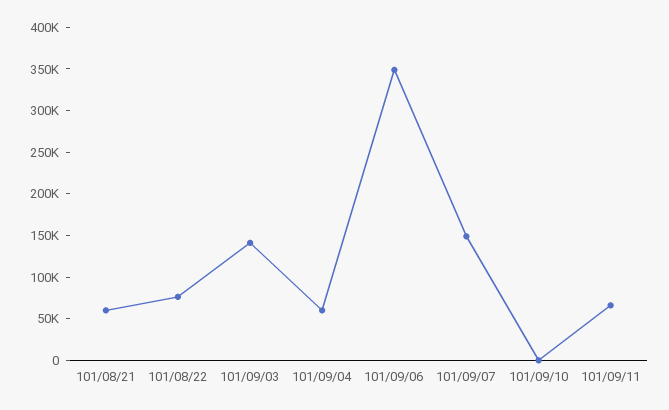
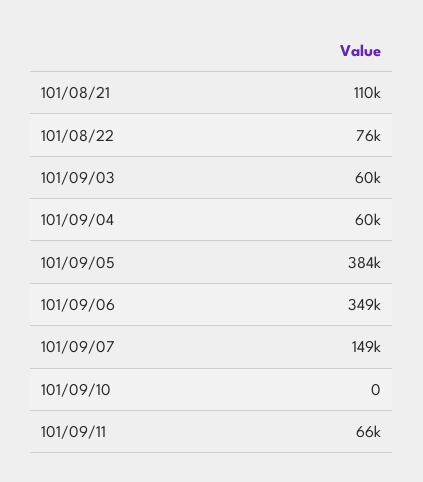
101/08/21: 60000 -> 110000
101/09/03: 140000 -> 60000
101/09/05: none -> 384000

